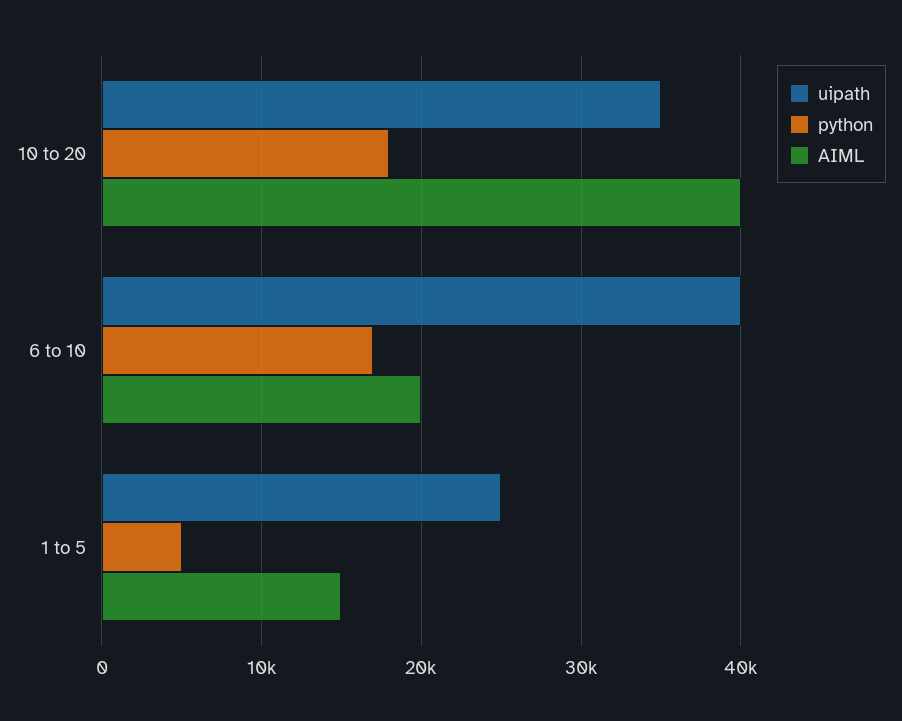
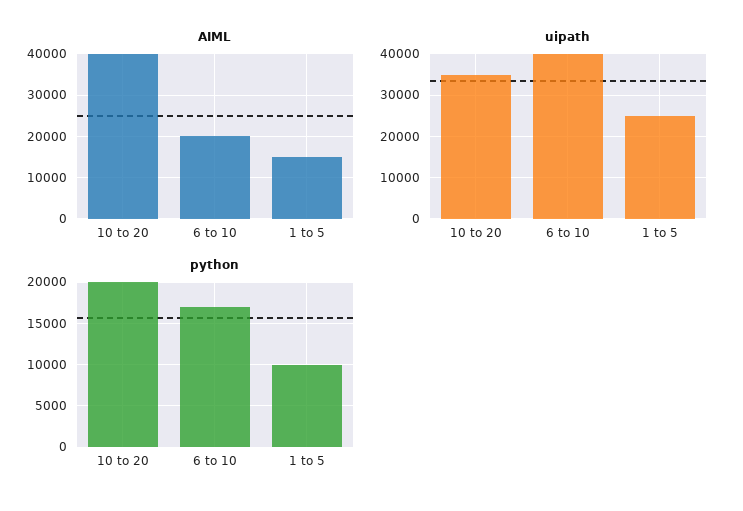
python, 10 to 20: 18000 -> 20000
python, 1 to 5: 5000 -> 10000

